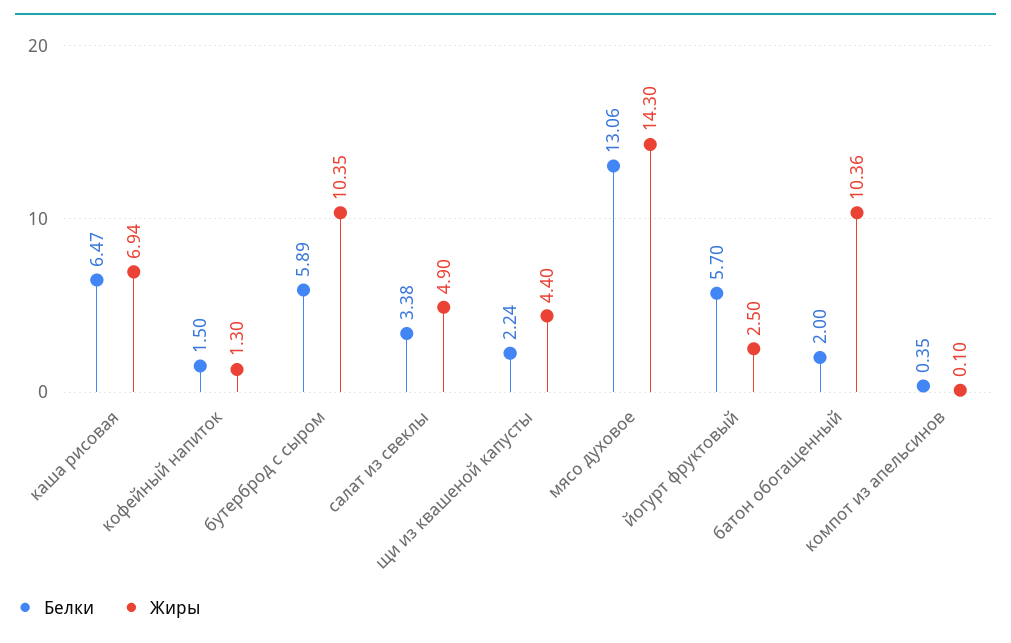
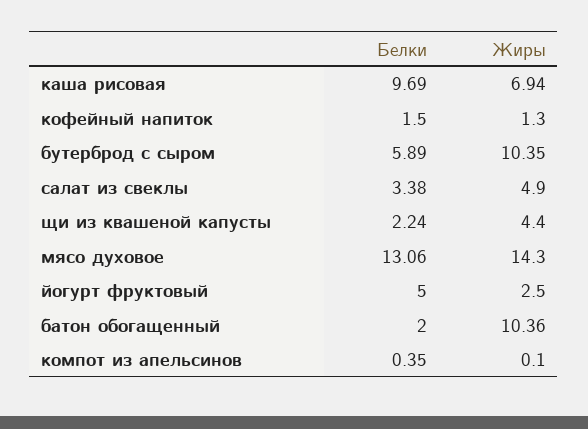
Белки, каша рисовая: 6.47 -> 9.69
Белки, йогурт фруктовый: 5.7 -> 5

